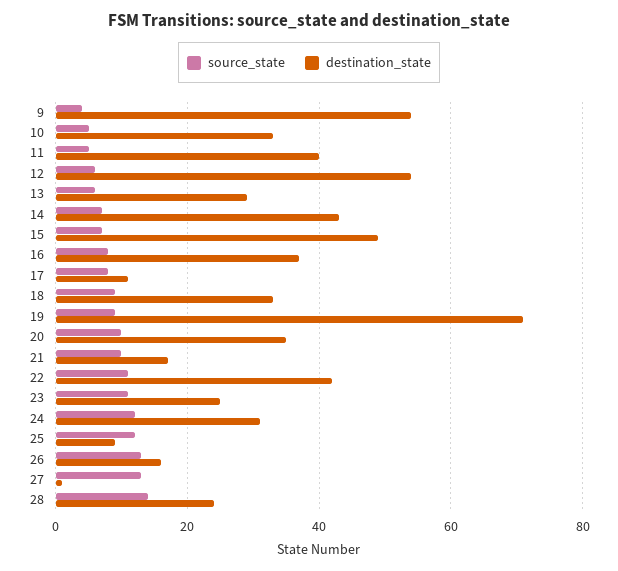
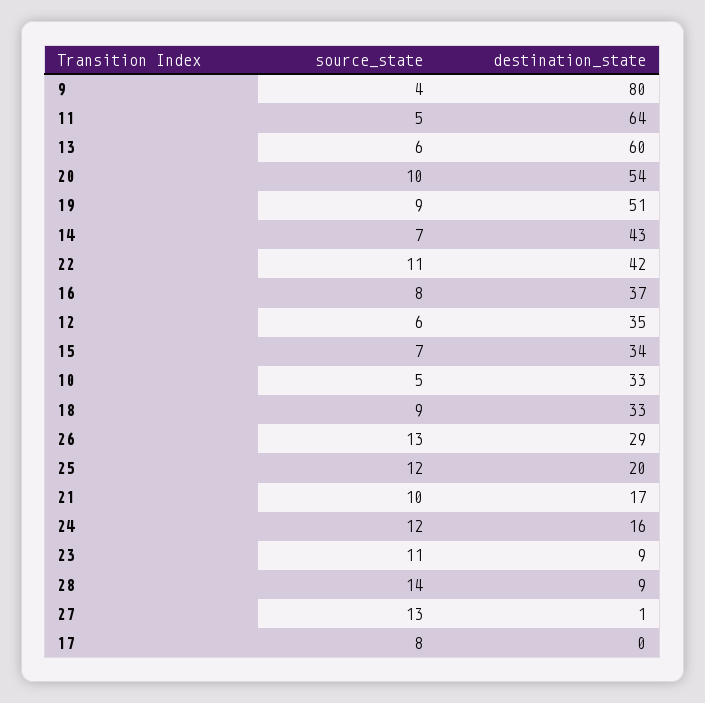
destination_state, 9: 55 -> 80
destination_state, 11: 40 -> 64
destination_state, 12: 55 -> 35
destination_state, 13: 30 -> 60
destination_state, 15: 50 -> 34
destination_state, 17: 10 -> 0
destination_state, 19: 70 -> 51
destination_state, 20: 35 -> 54
destination_state, 23: 25 -> 9
destination_state, 24: 30 -> 16
destination_state, 25: 10 -> 20
destination_state, 26: 15 -> 29
destination_state, 28: 25 -> 9

